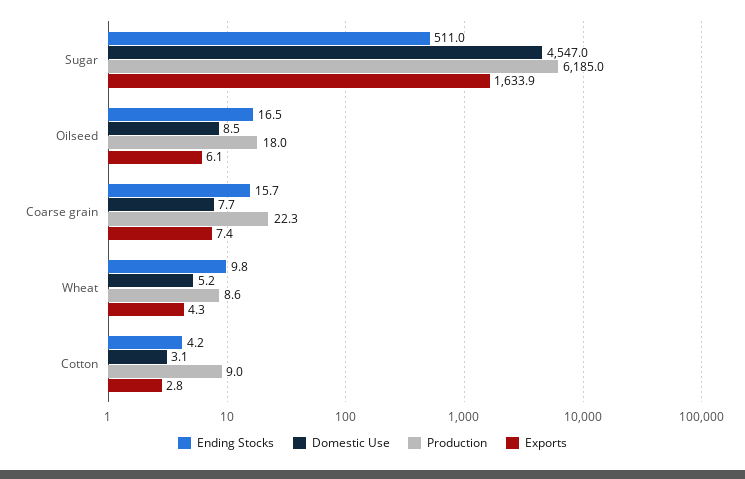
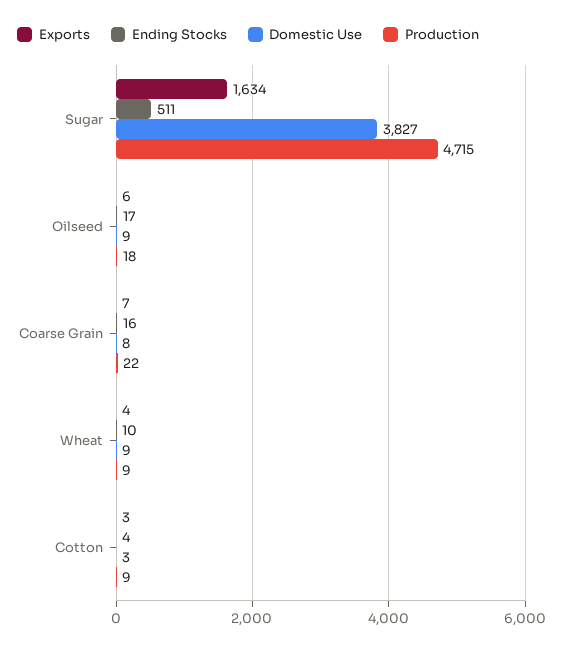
Domestic Use, Sugar: 4547 -> 3827
Production, Sugar: 6185 -> 4715
Domestic Use, Wheat: 5.2 -> 9

